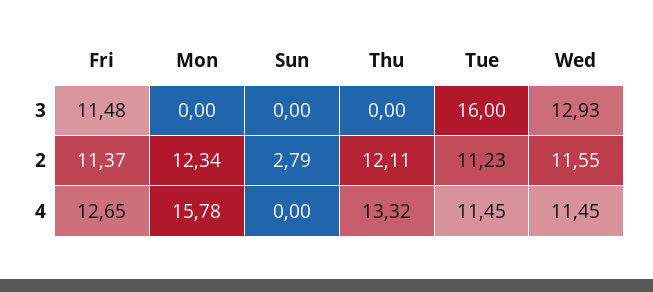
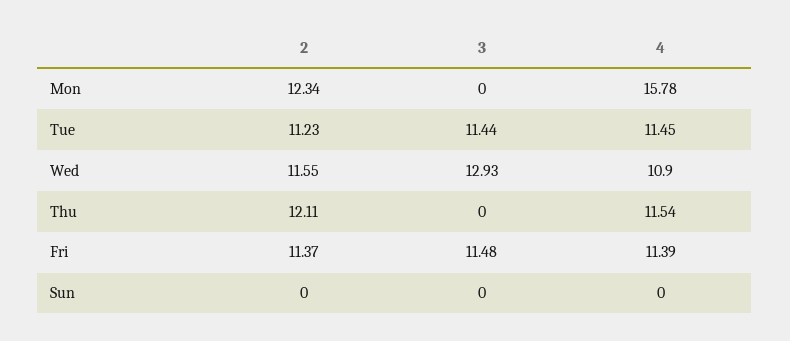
Tue, 3: 16 -> 11.44
Sun, 2: 2.79 -> 0
Fri, 4: 12.65 -> 11.39
Thu, 4: 13.32 -> 11.54
Wed, 4: 11.45 -> 10.9

